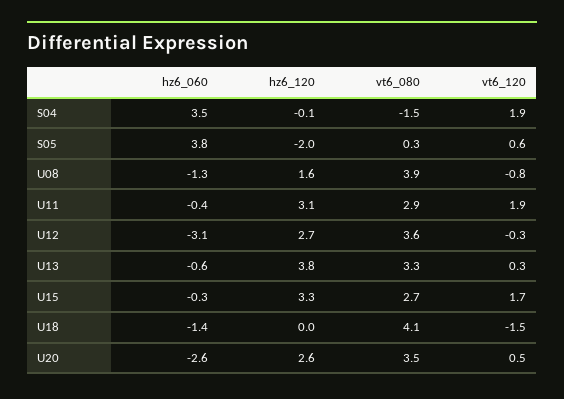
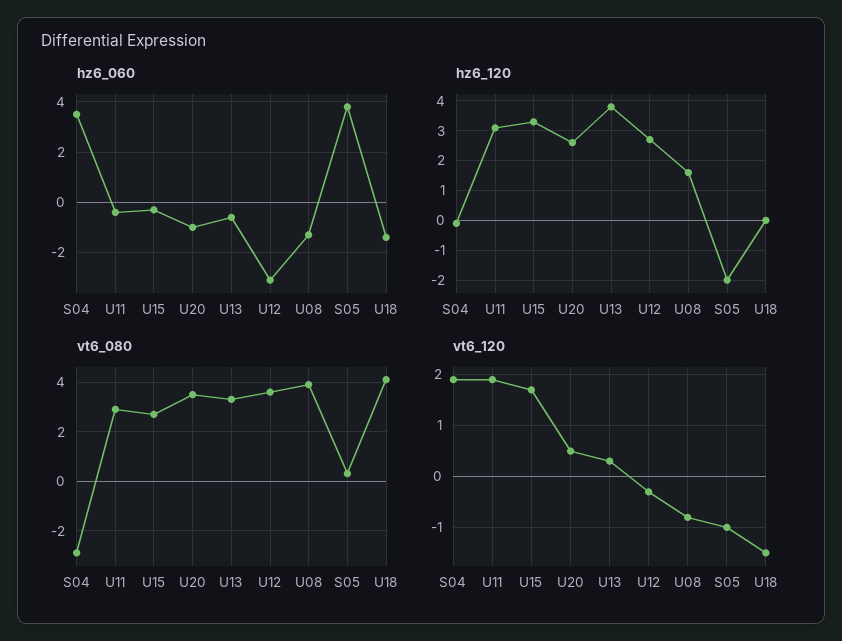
vt6_080, S04: -1.5 -> -3
vt6_120, S05: 0.6 -> -1
hz6_060, U20: -2.6 -> -1

